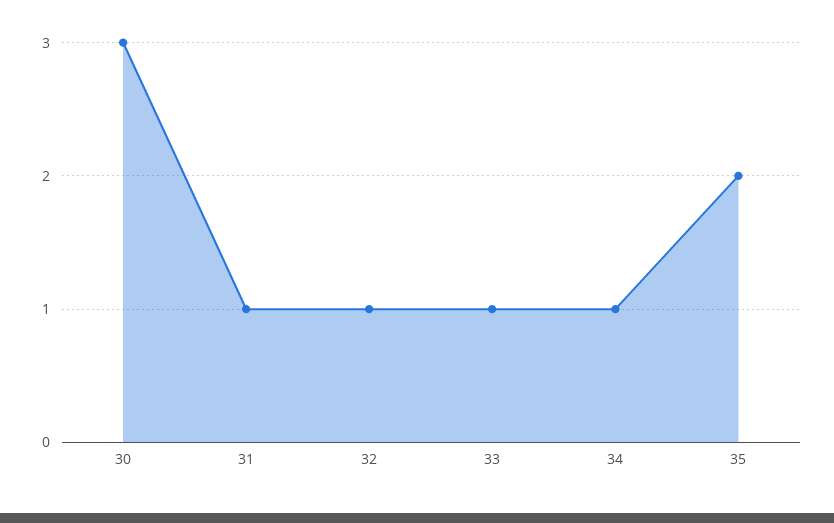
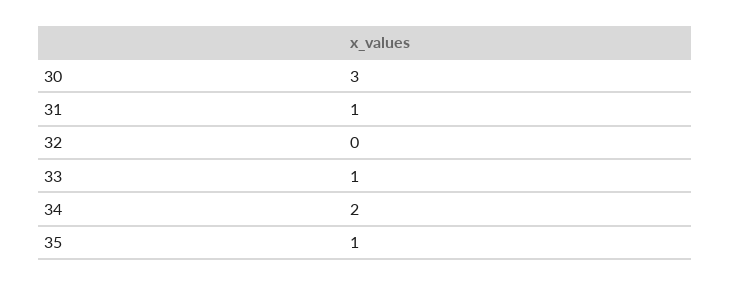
32: 1 -> 0
34: 1 -> 2
35: 2 -> 1

